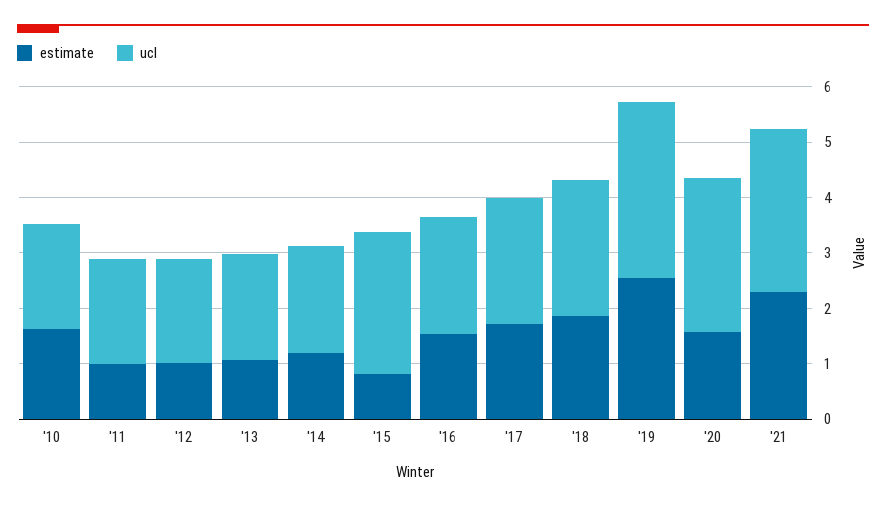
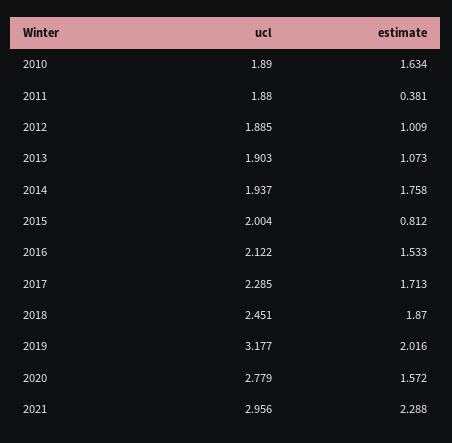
estimate, '11: 1 -> 0.381
estimate, '14: 1.2 -> 1.758
ucl, '15: 2.6 -> 2.004
estimate, '19: 2.6 -> 2.016

